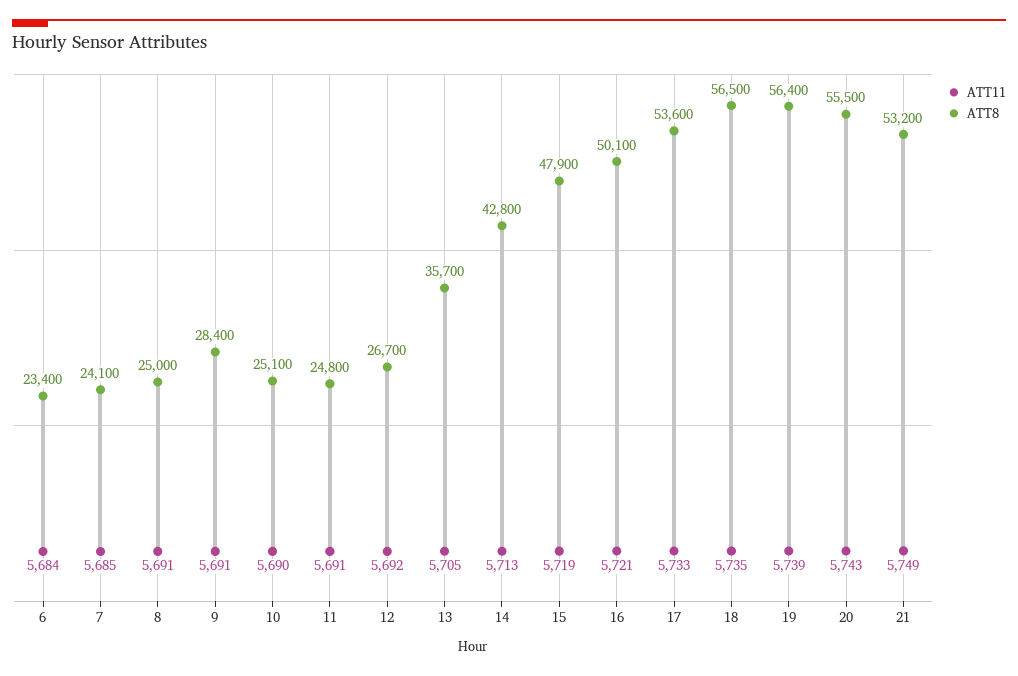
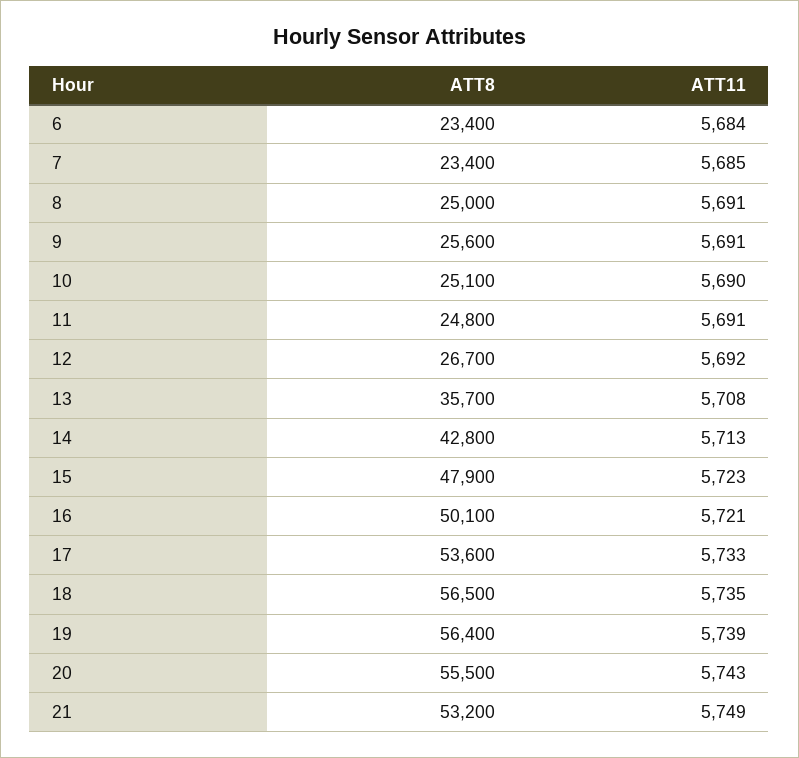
ATT8, 7: 24100 -> 23400
ATT8, 9: 28400 -> 25600
ATT11, 13: 5705 -> 5708
ATT11, 15: 5719 -> 5723

